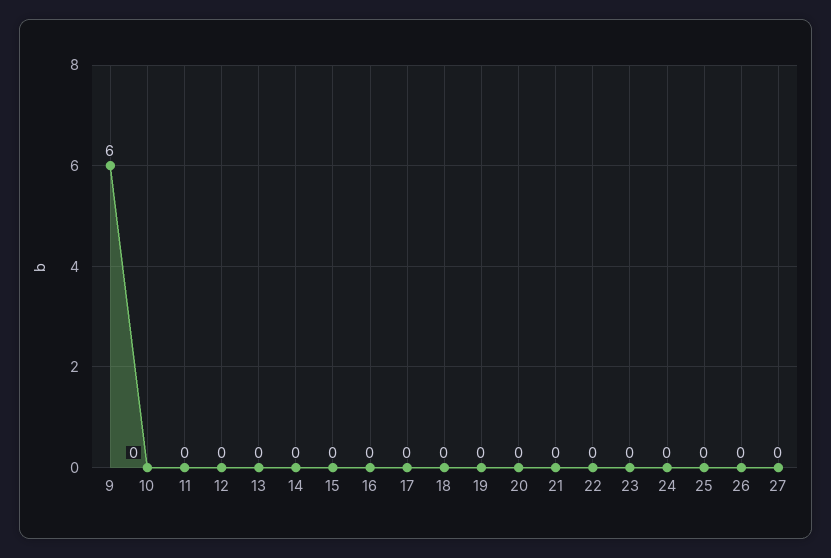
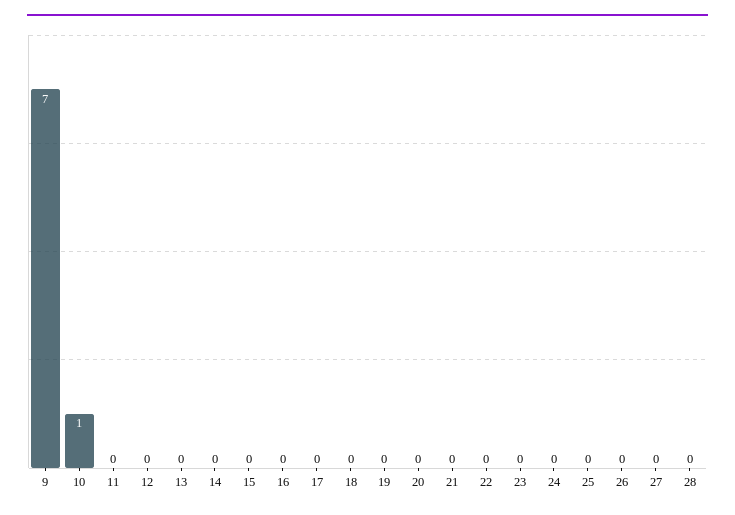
9: 6 -> 7
10: 0 -> 1
28: none -> 0

